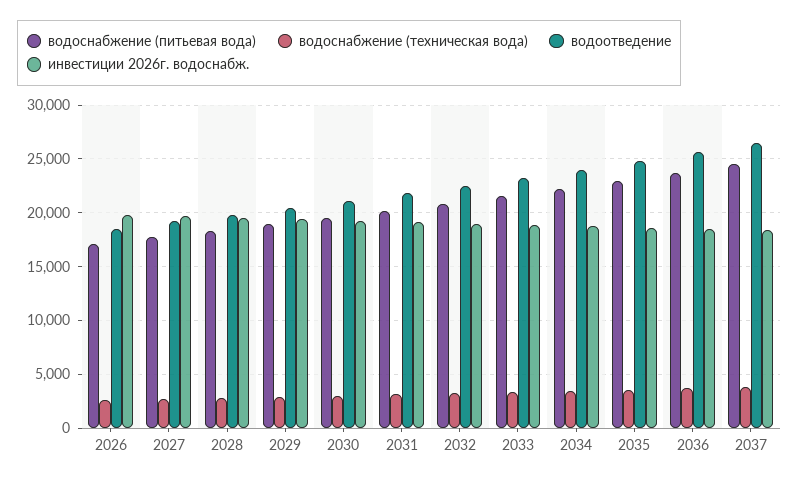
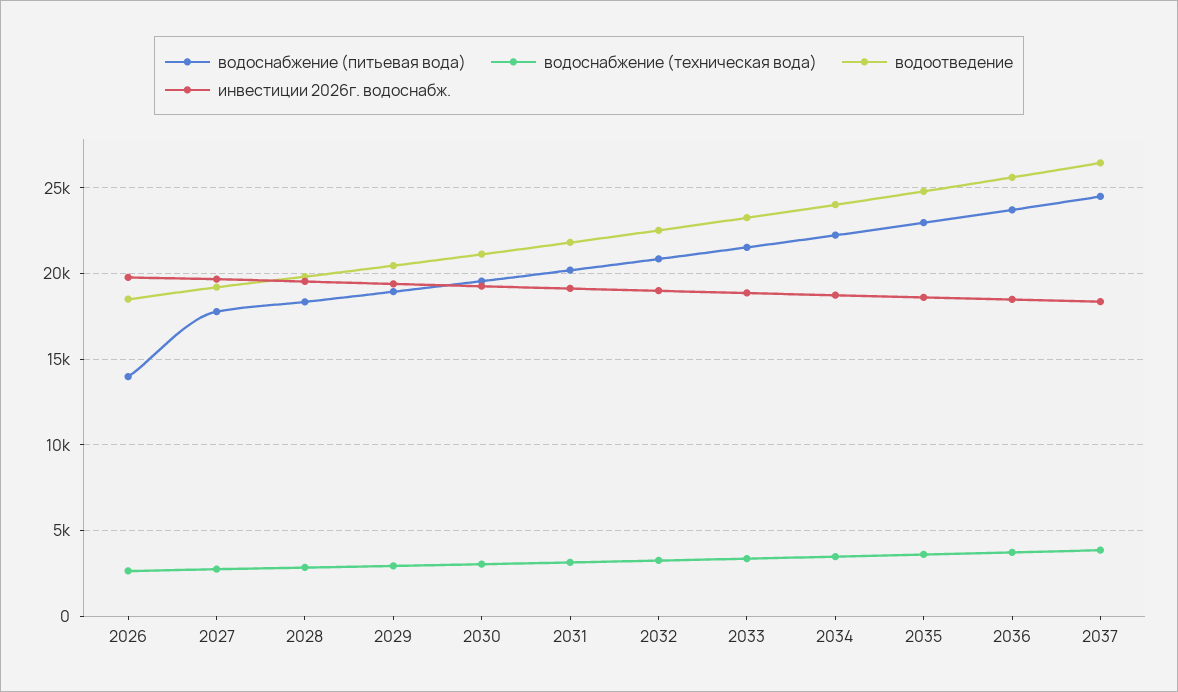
водоснабжение (питьевая вода), 2026: 17000 -> 14000

